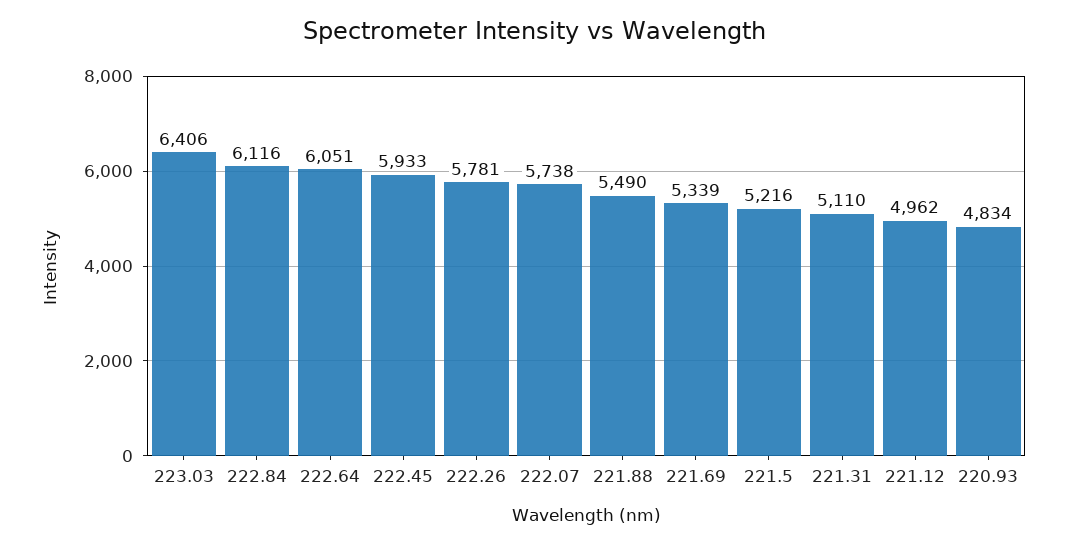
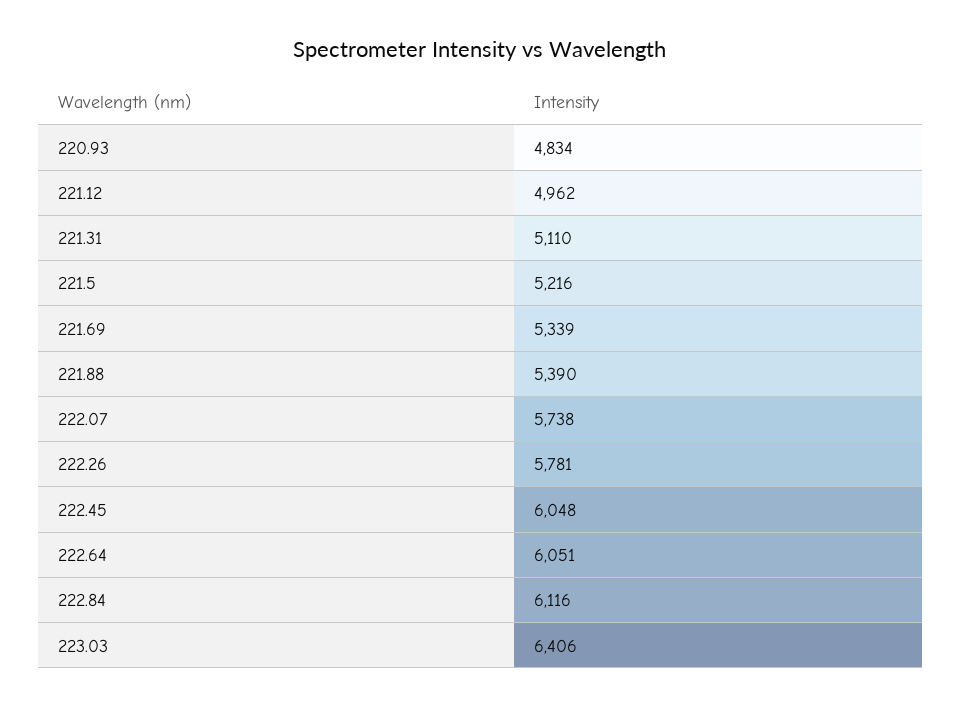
222.45: 5933 -> 6048
221.88: 5490 -> 5390

